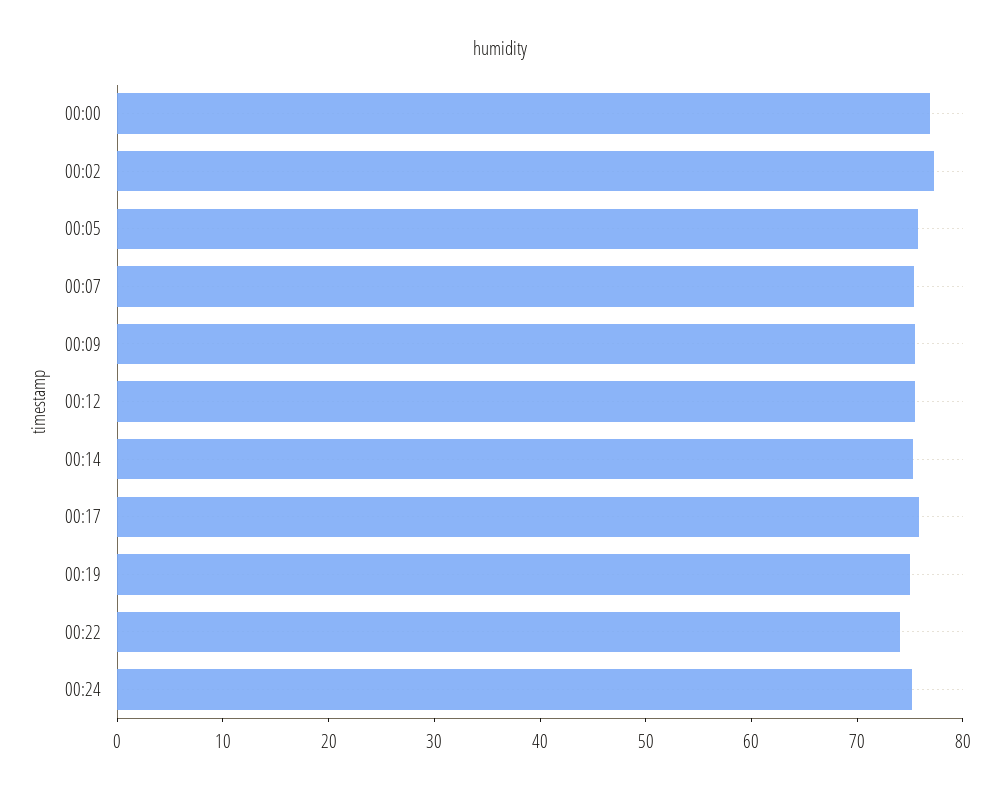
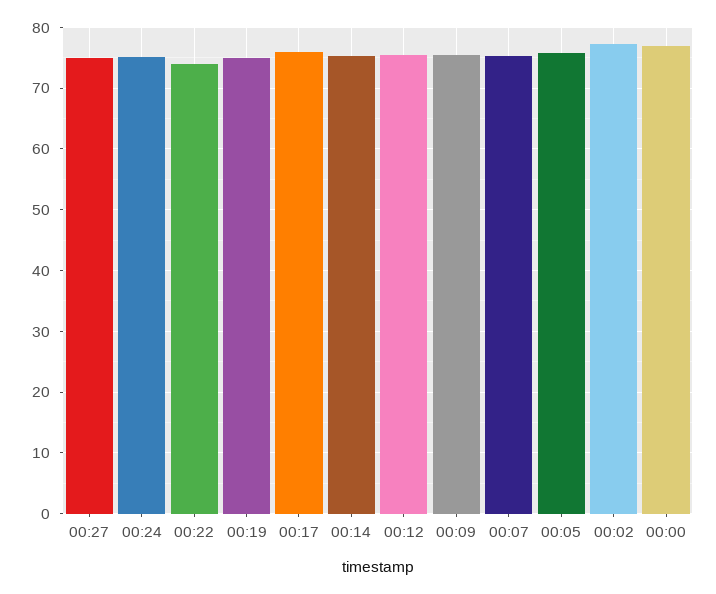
00:27: none -> 75

